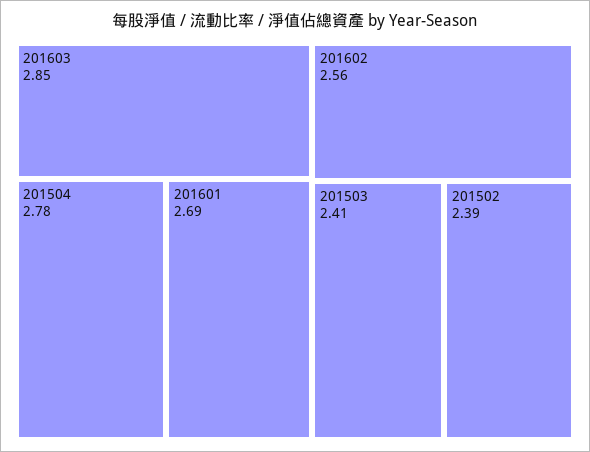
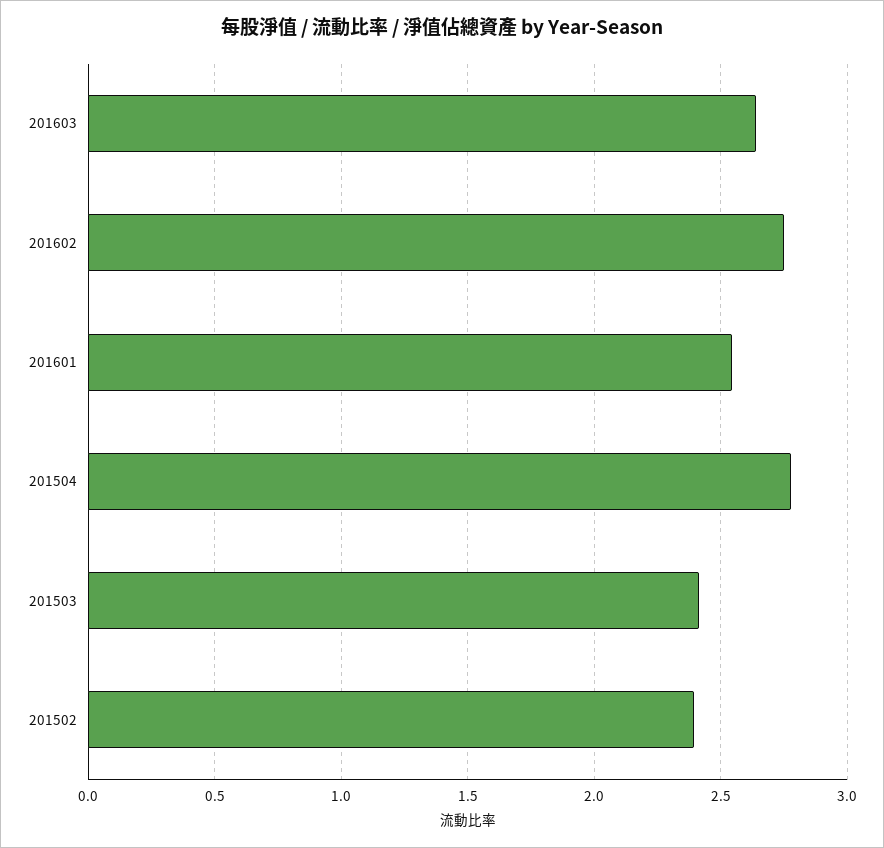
201603: 2.85 -> 2.65
201601: 2.69 -> 2.55
201602: 2.56 -> 2.75

